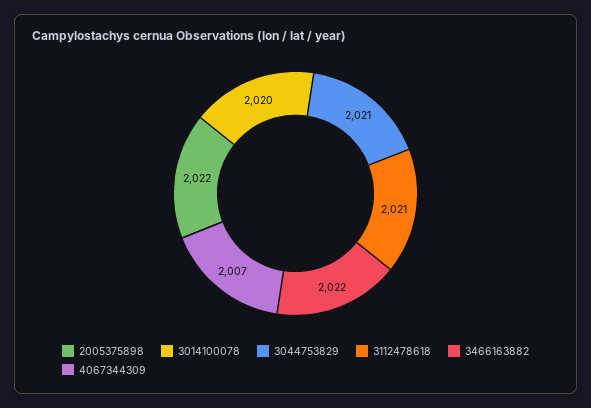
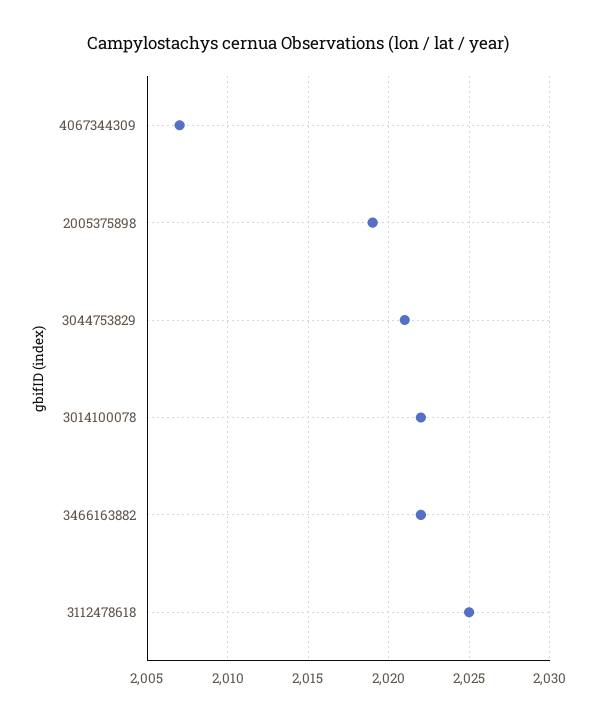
2005375898: 2022 -> 2019
3014100078: 2020 -> 2022
3112478618: 2021 -> 2025

